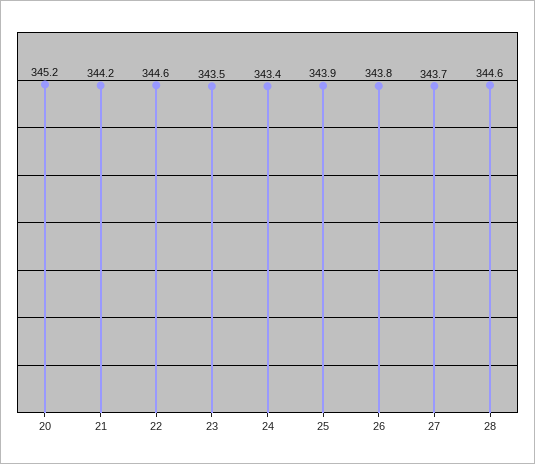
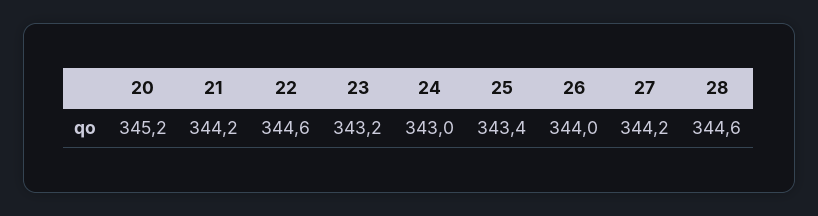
23: 343.5 -> 343.2
24: 343.4 -> 343
25: 343.9 -> 343.4
26: 343.8 -> 344
27: 343.7 -> 344.2

